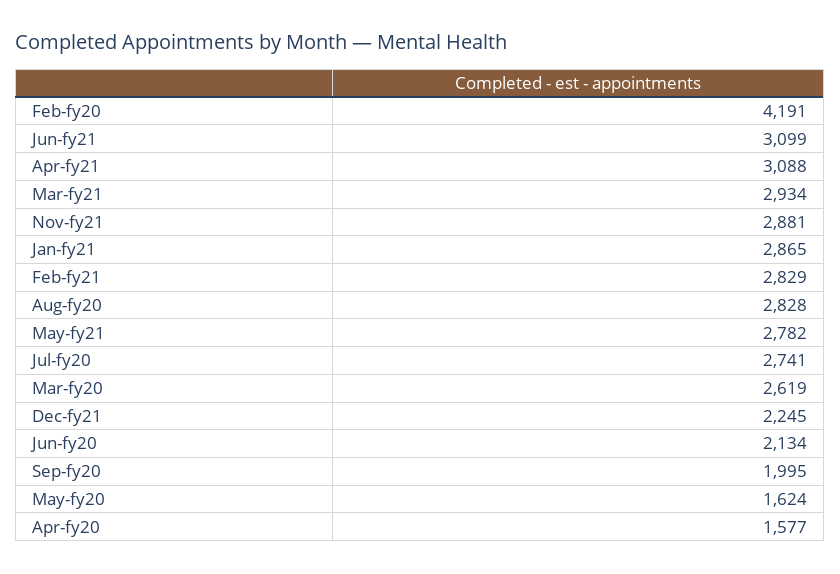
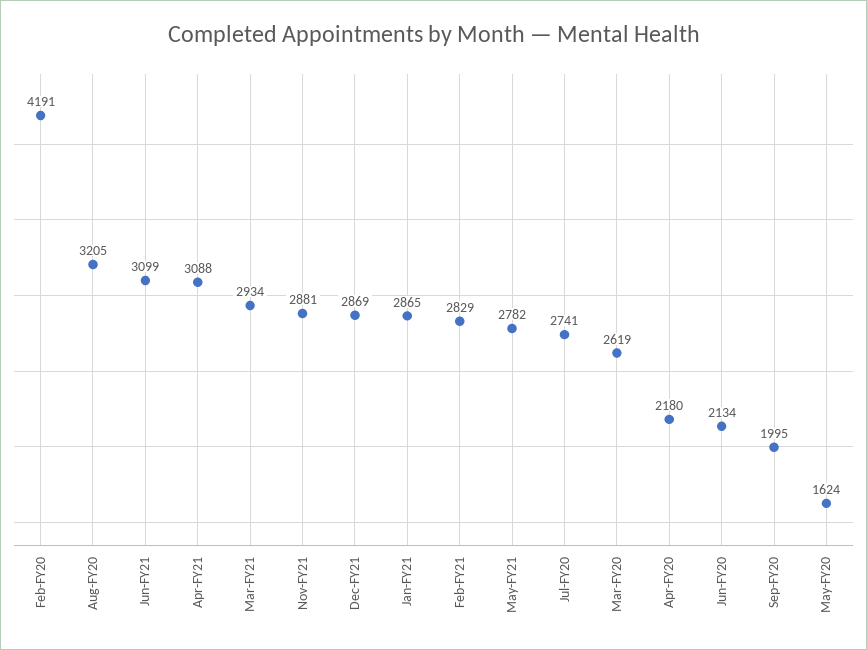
Aug-fy20: 2828 -> 3205
Dec-fy21: 2245 -> 2869
Apr-fy20: 1577 -> 2180

